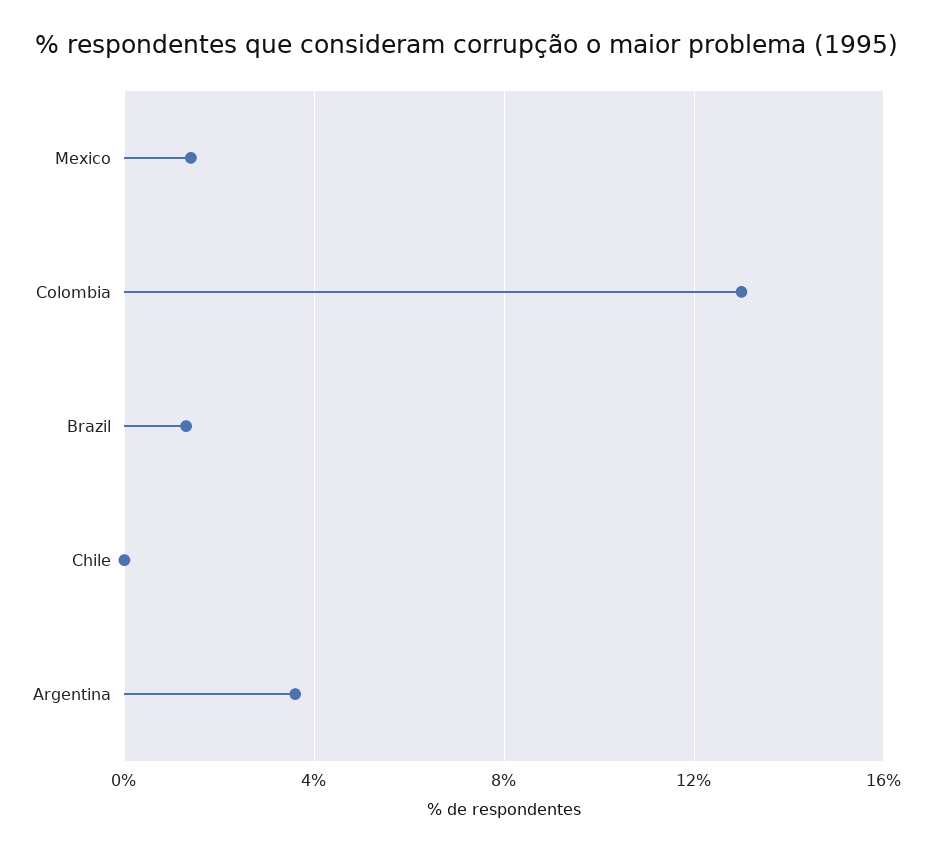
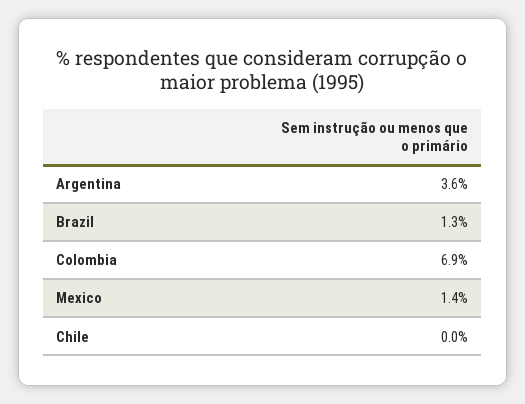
Colombia: 13 -> 6.9

